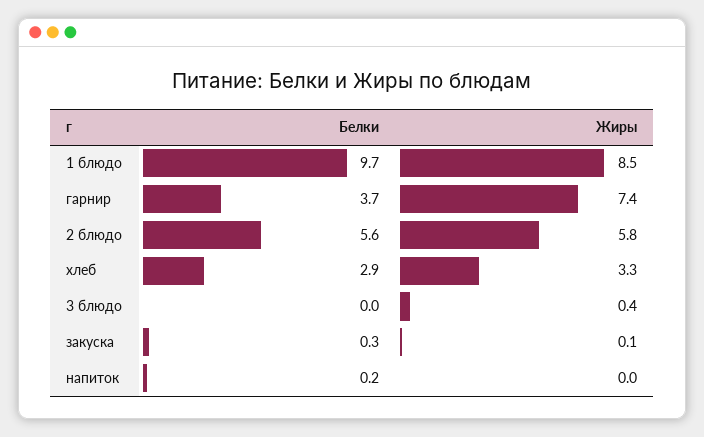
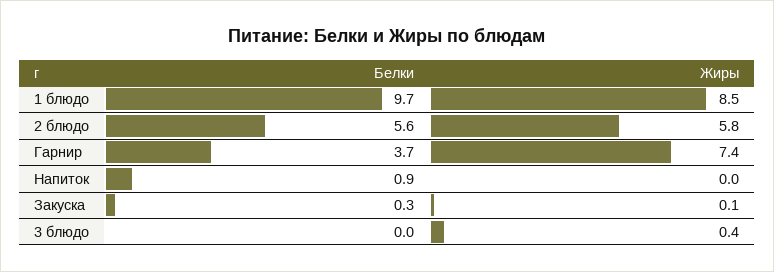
Белки, хлеб: 2.9 -> none
Жиры, хлеб: 3.3 -> none
Белки, напиток: 0.2 -> 0.9

